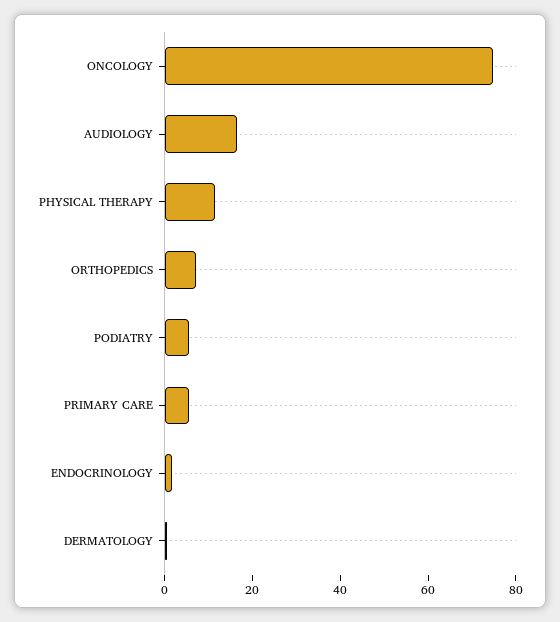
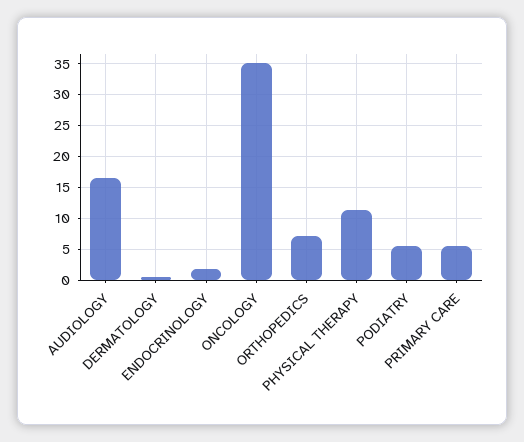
ONCOLOGY: 75 -> 35

